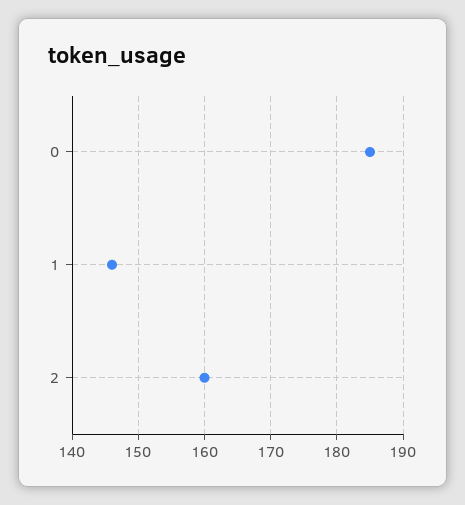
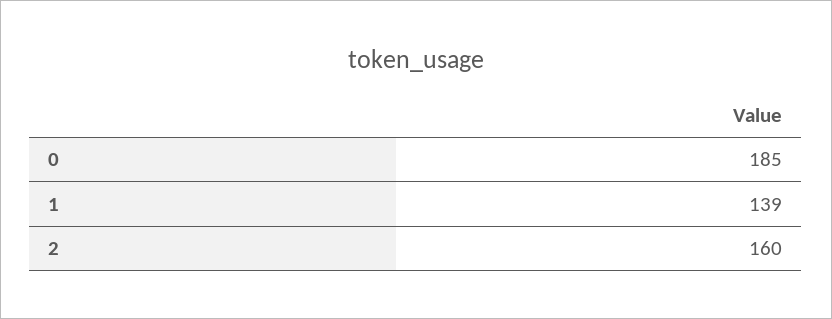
1: 146 -> 139

